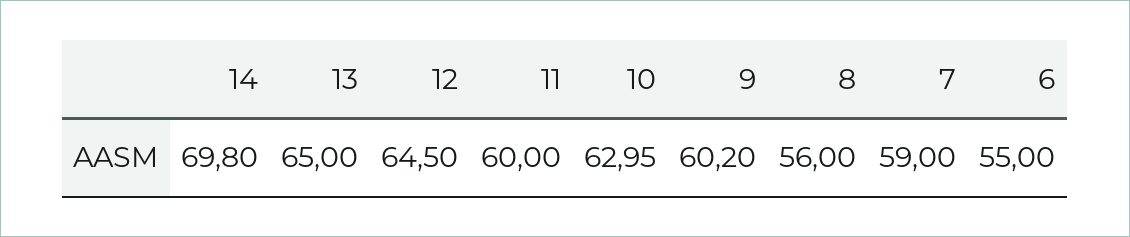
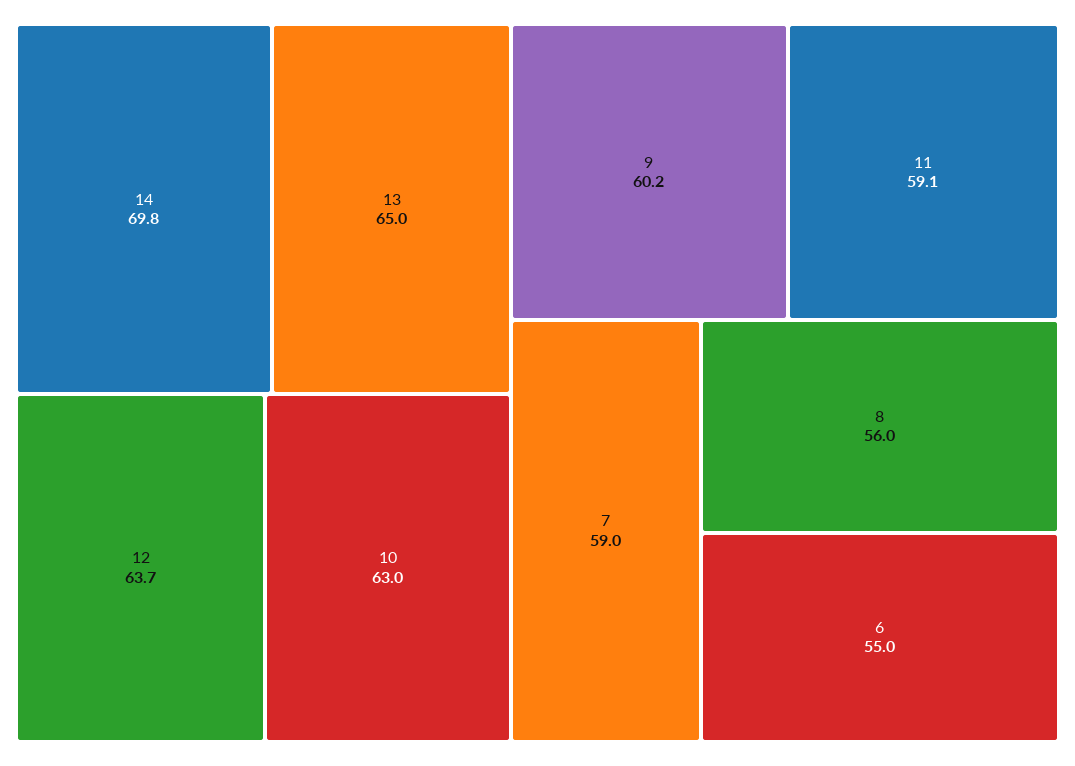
12: 64.5 -> 63.7
11: 60 -> 59.1

